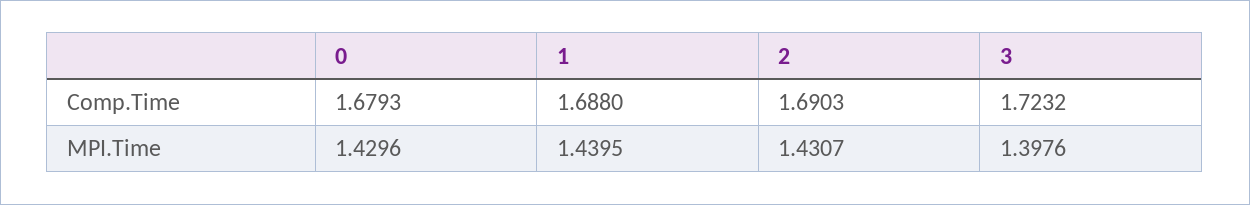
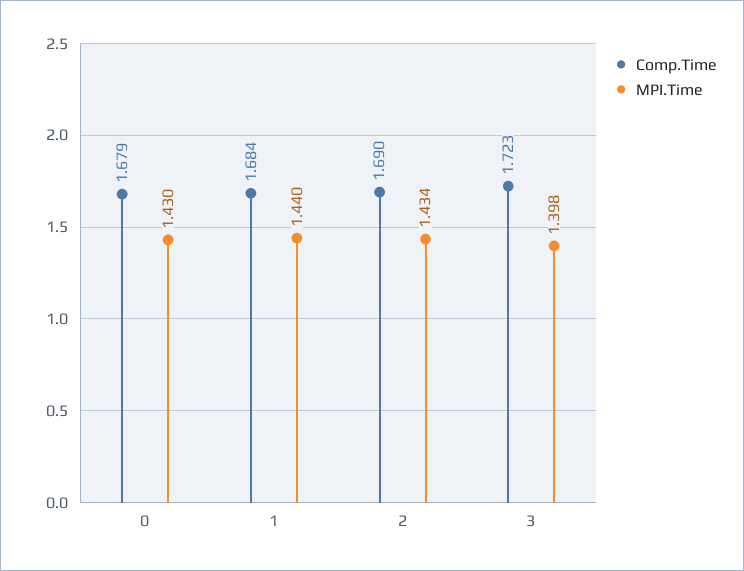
Comp.Time, 1: 1.688 -> 1.684
MPI.Time, 2: 1.4307 -> 1.434

